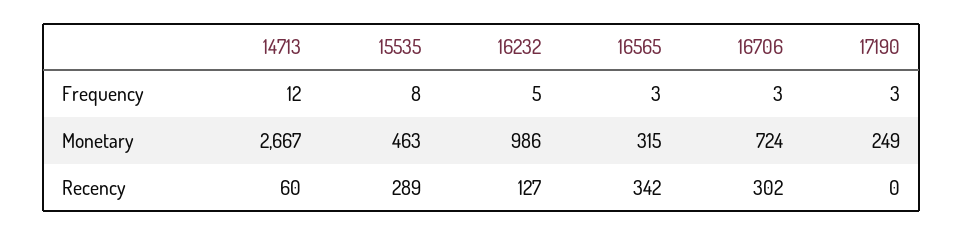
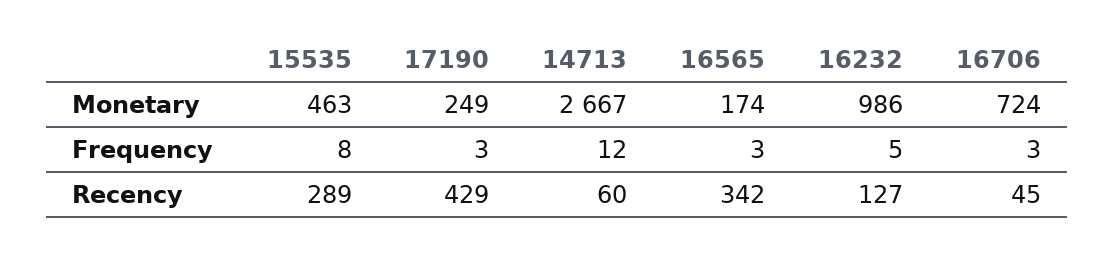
16565, Monetary: 315 -> 174
16706, Recency: 302 -> 45
17190, Recency: 0 -> 429

